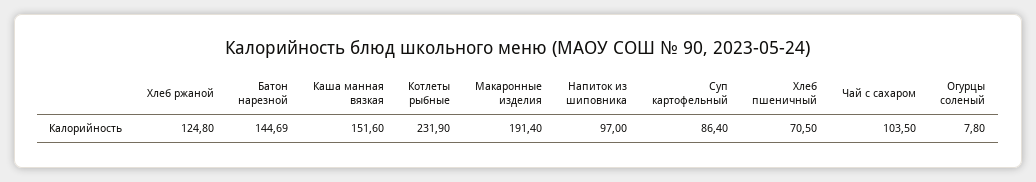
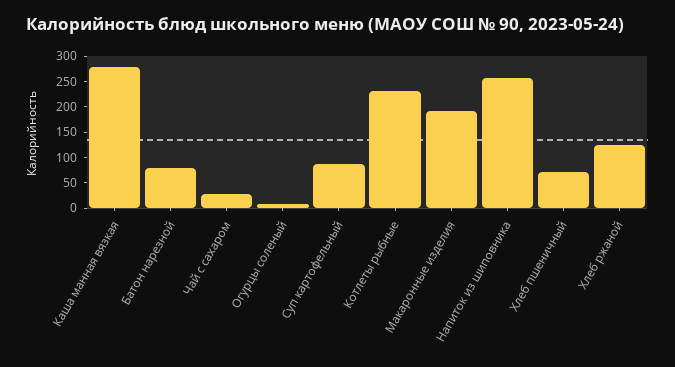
Батон нарезной: 144.69 -> 75
Каша манная вязкая: 151.6 -> 275
Напиток из шиповника: 97 -> 250
Чай с сахаром: 103.5 -> 25

